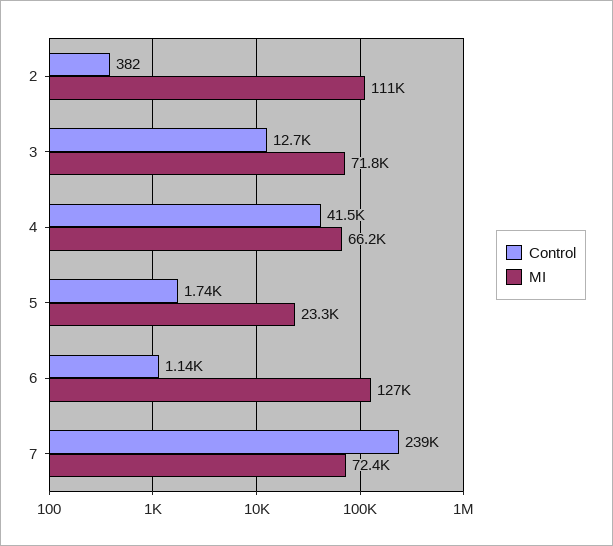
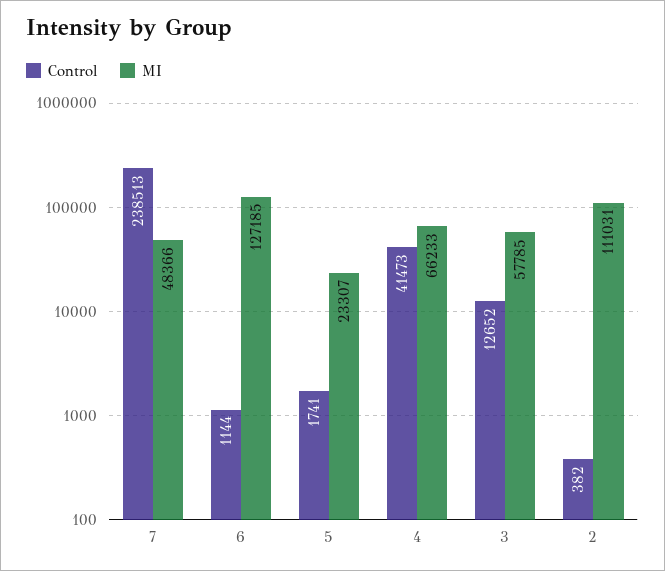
MI, 3: 71800 -> 57785
MI, 7: 72400 -> 48366

